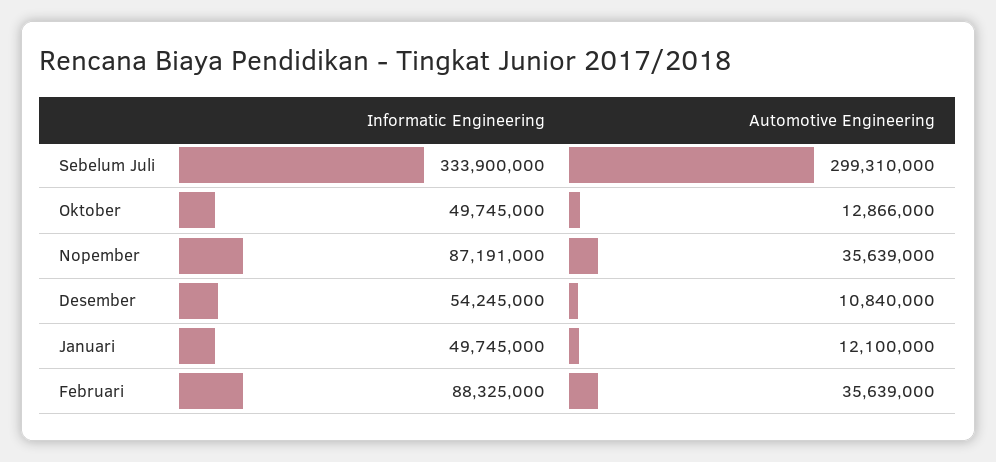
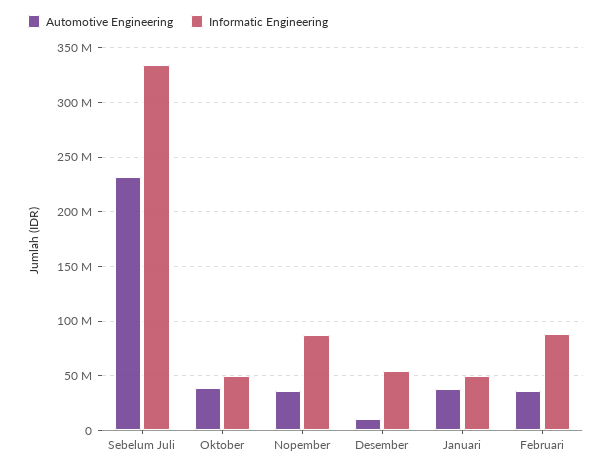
Automotive Engineering, Sebelum Juli: 299310000 -> 230000000
Automotive Engineering, Oktober: 12866000 -> 40000000
Automotive Engineering, Januari: 12100000 -> 40000000

